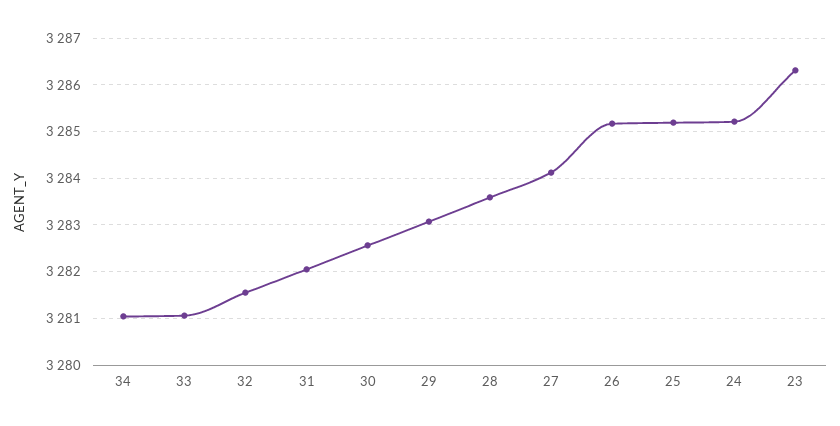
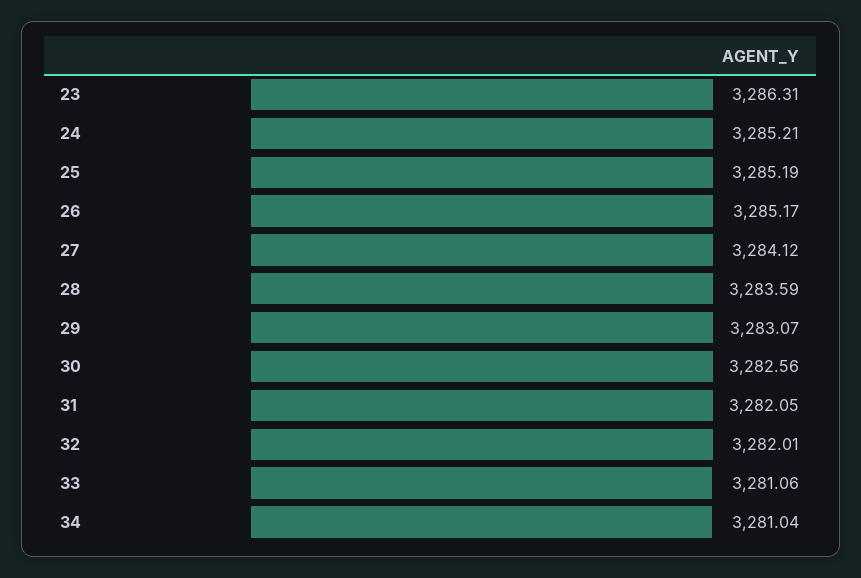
32: 3281.6 -> 3282.01

